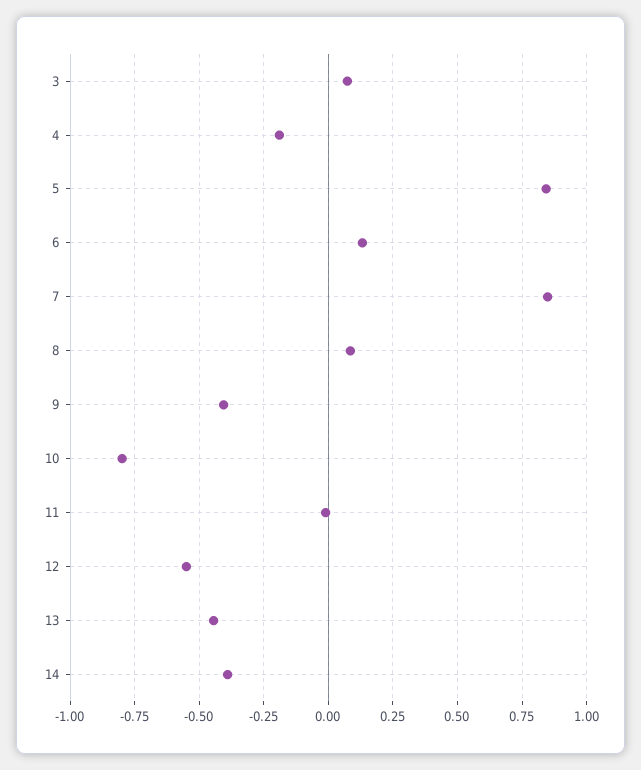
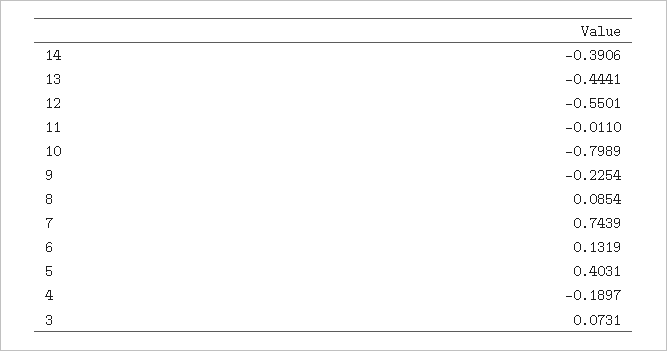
5: 0.85 -> 0.4031
7: 0.85 -> 0.7439
9: -0.4 -> -0.2254

